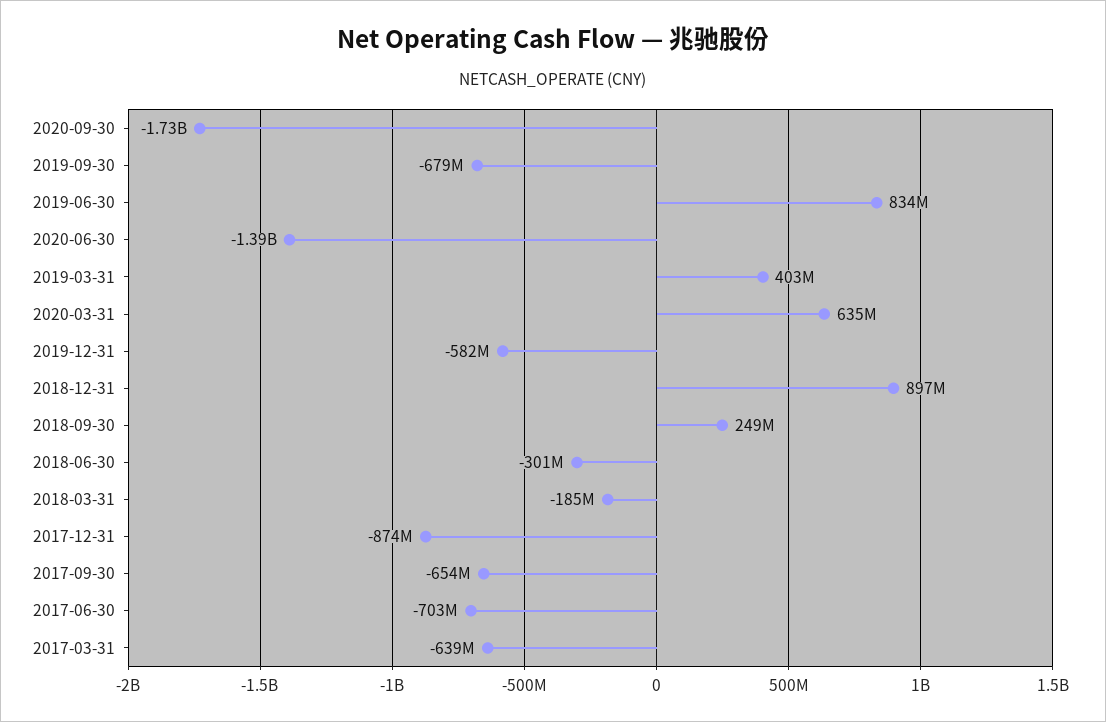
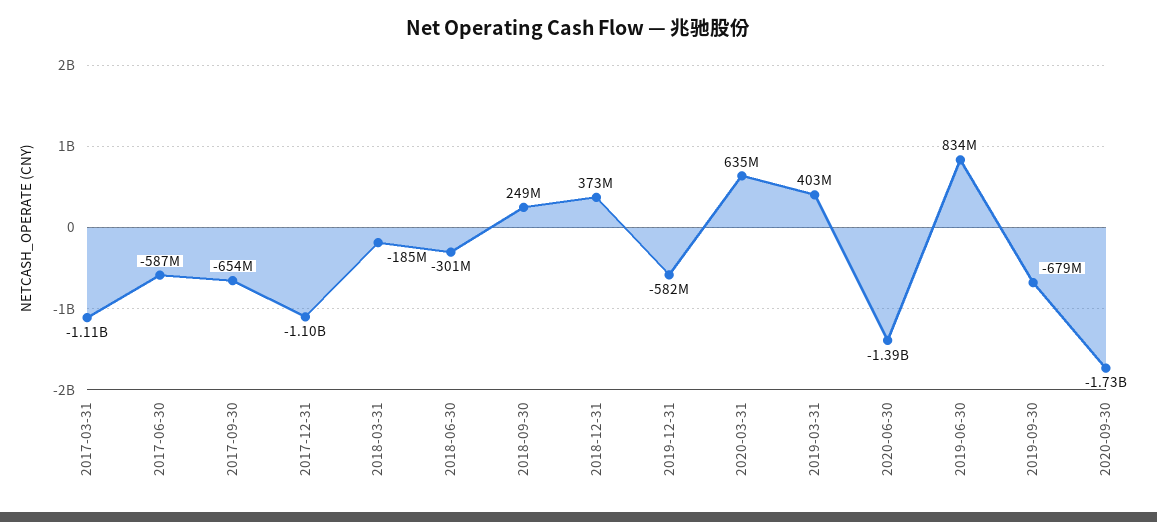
2018-12-31: 897000000 -> 373000000
2017-12-31: -874000000 -> -1100000000
2017-06-30: -703000000 -> -587000000
2017-03-31: -639000000 -> -1110000000

